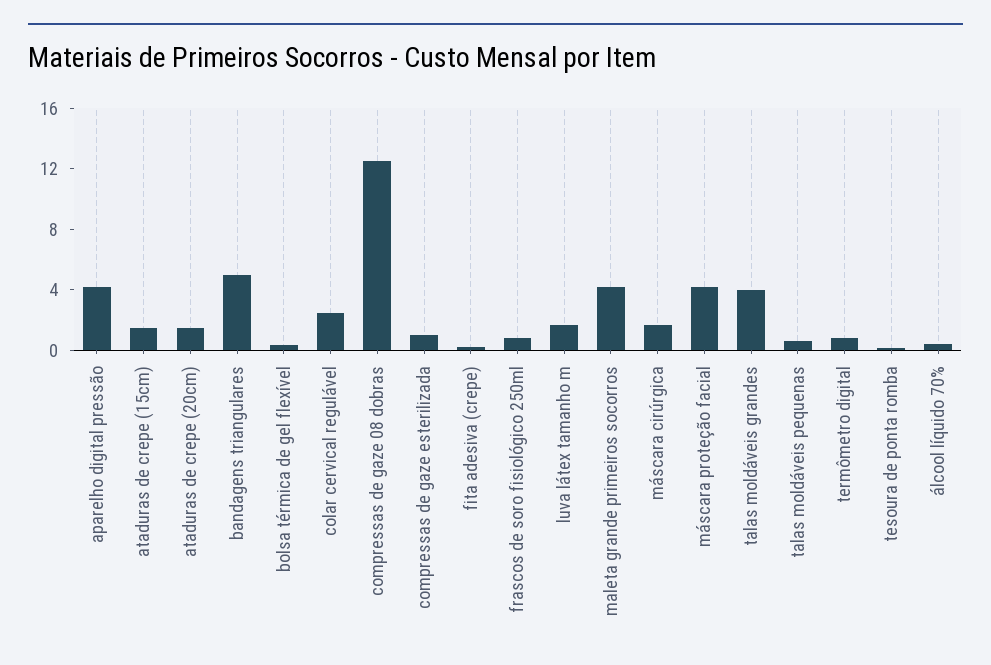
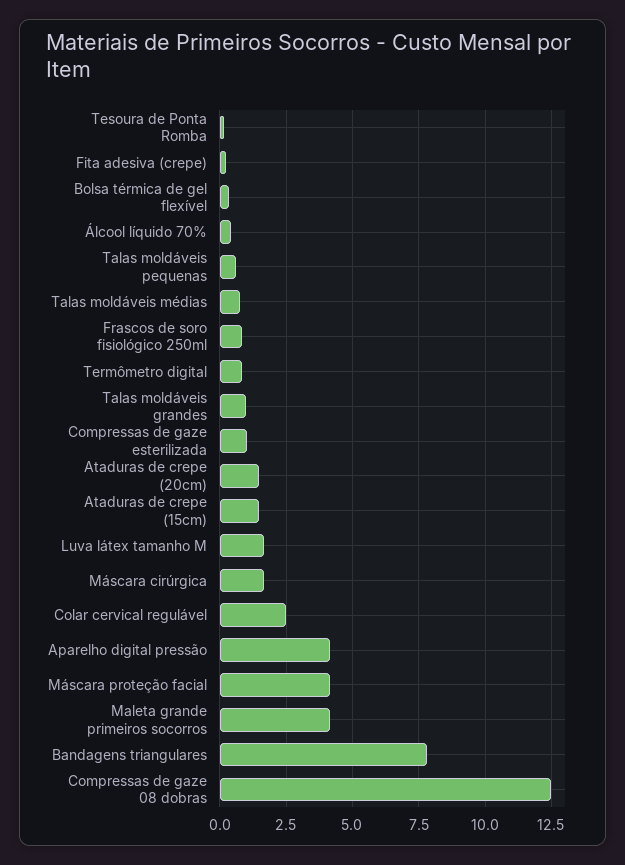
bandagens triangulares: 5 -> 7.75
talas moldáveis grandes: 4 -> 1
Talas moldáveis médias: none -> 0.75

